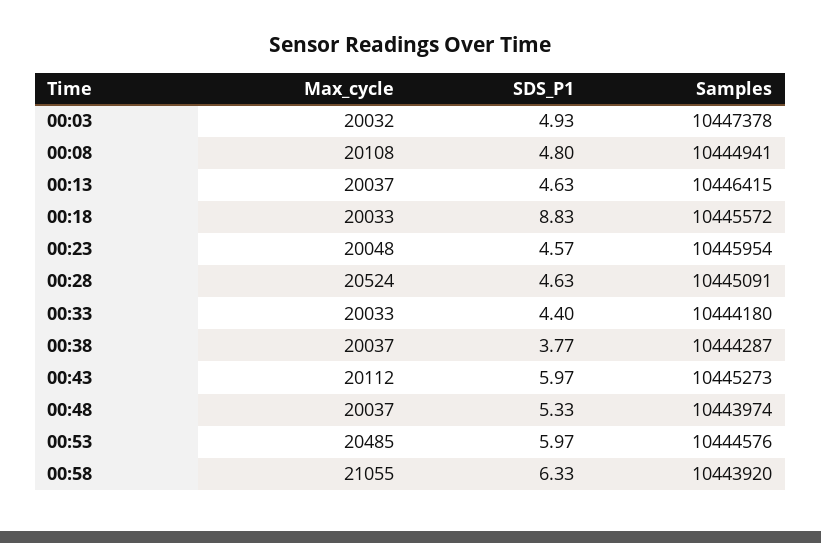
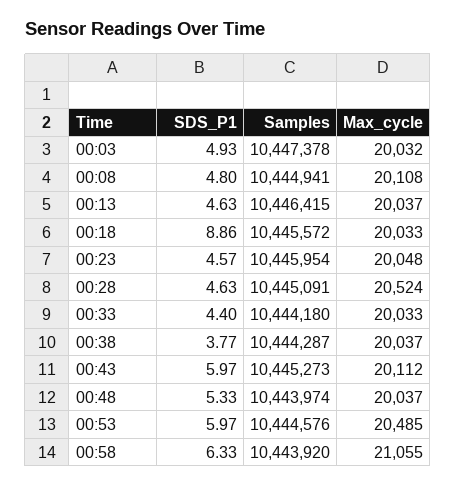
SDS_P1, 00:18: 8.83 -> 8.86

